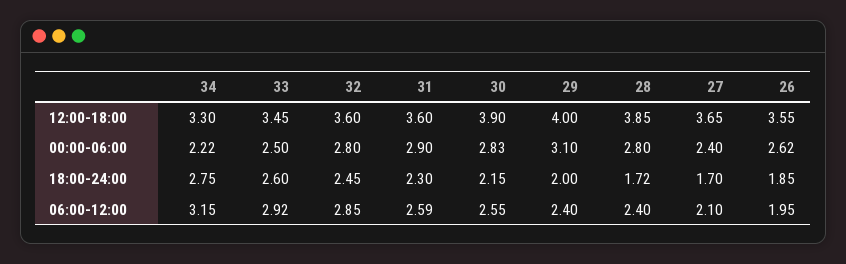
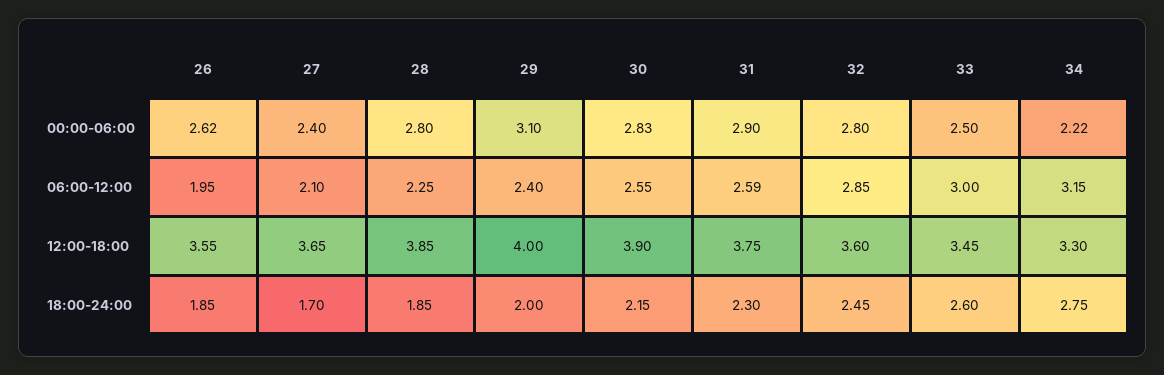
31, 12:00-18:00: 3.6 -> 3.75
28, 18:00-24:00: 1.72 -> 1.85
33, 06:00-12:00: 2.92 -> 3
28, 06:00-12:00: 2.4 -> 2.25

